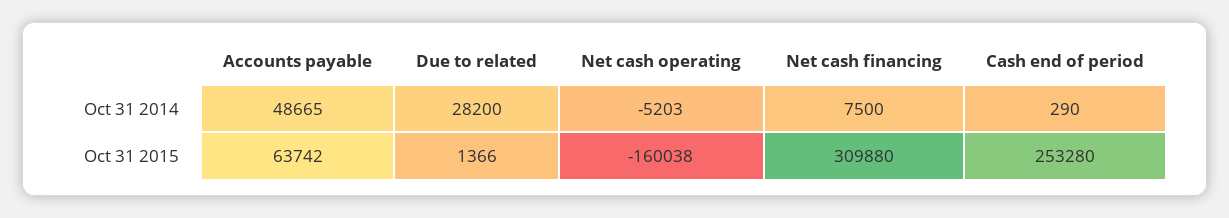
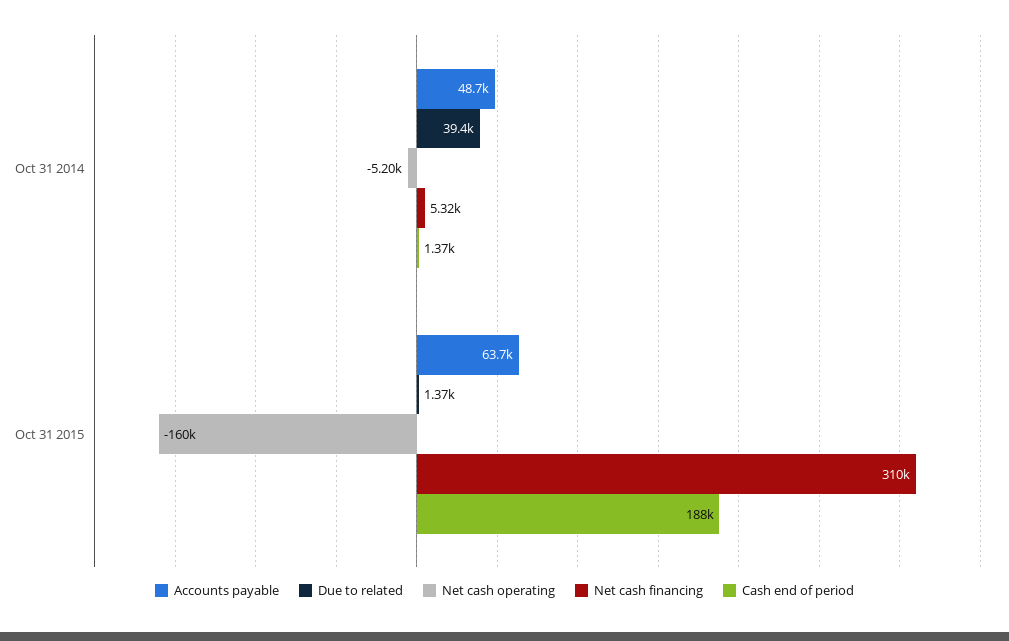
Due to related, Oct 31 2014: 28200 -> 39400
Net cash financing, Oct 31 2014: 7500 -> 5320
Cash end of period, Oct 31 2014: 290 -> 1370
Cash end of period, Oct 31 2015: 253280 -> 188000

